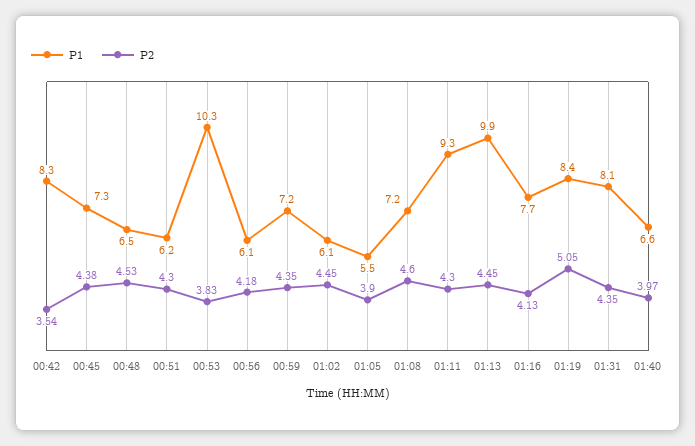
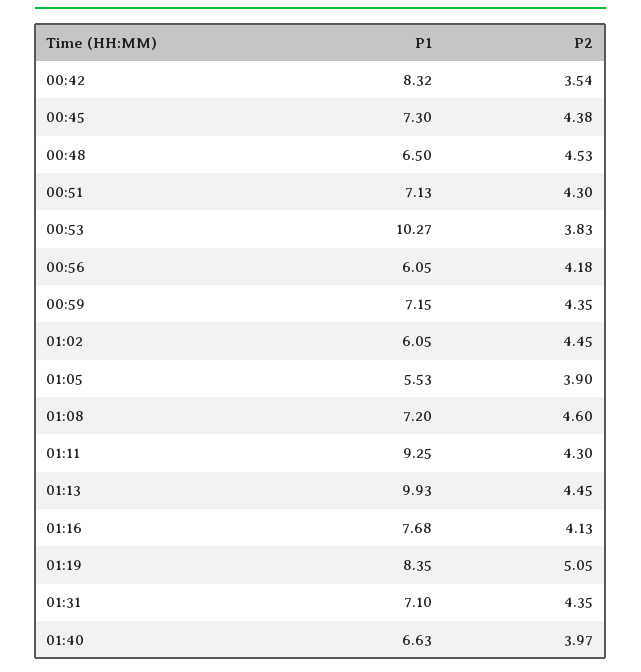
P1, 00:51: 6.2 -> 7.13
P1, 01:31: 8.1 -> 7.1

